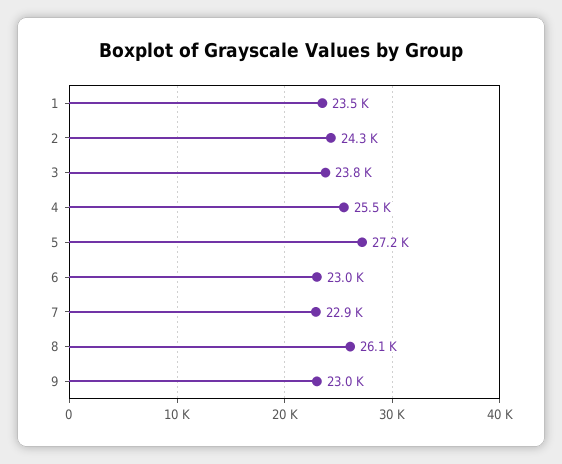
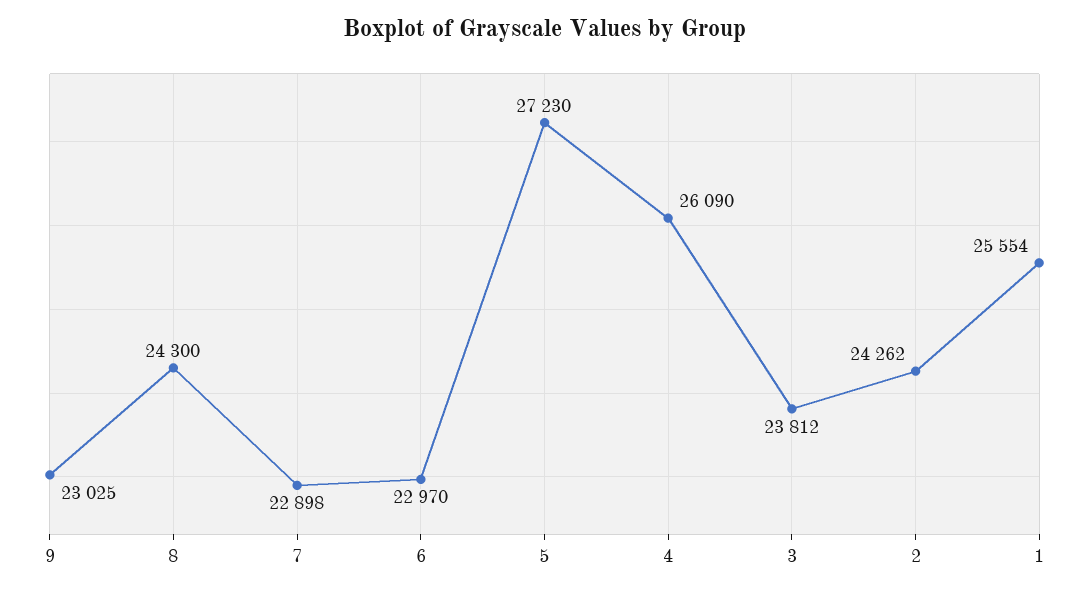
1: 23500 -> 25554
4: 25500 -> 26090
8: 26100 -> 24300

